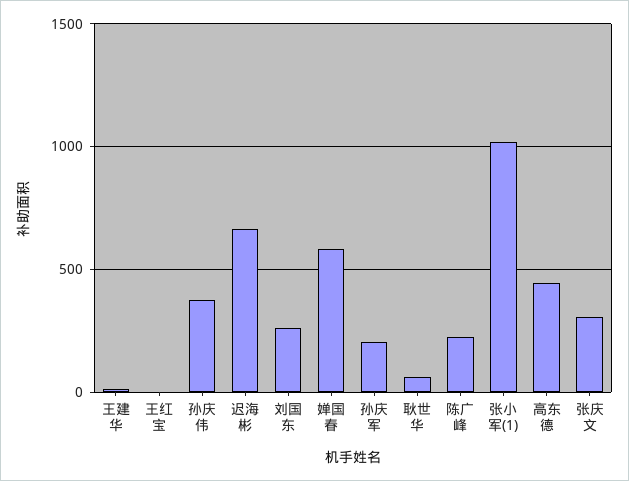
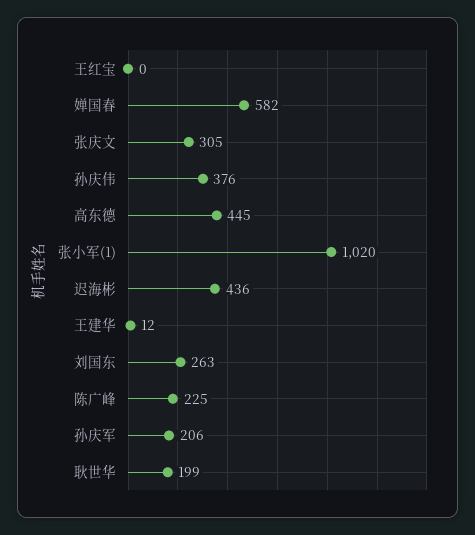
迟海彬: 650 -> 436
耿世华: 50 -> 199

